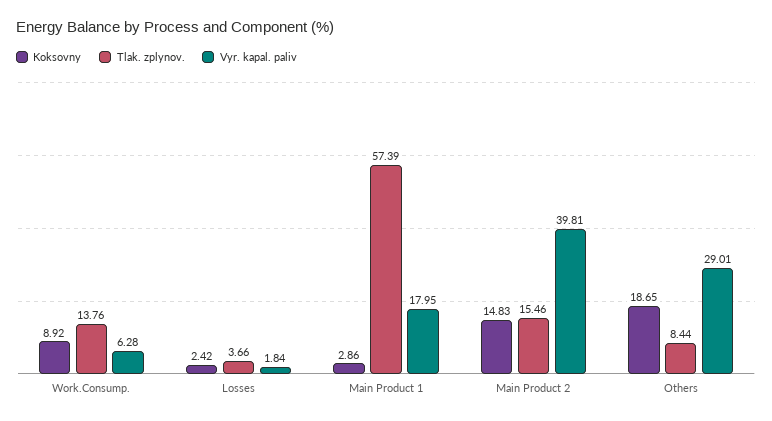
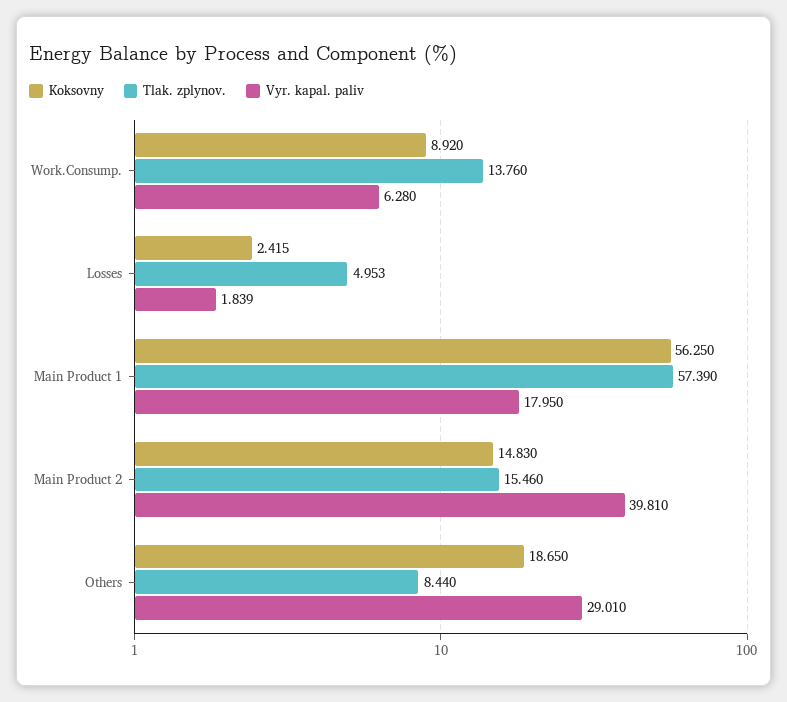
Tlak. zplynov., Losses: 3.66 -> 4.953
Koksovny, Main Product 1: 2.86 -> 56.25

